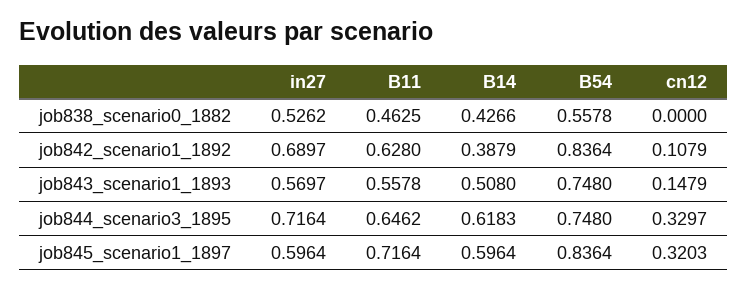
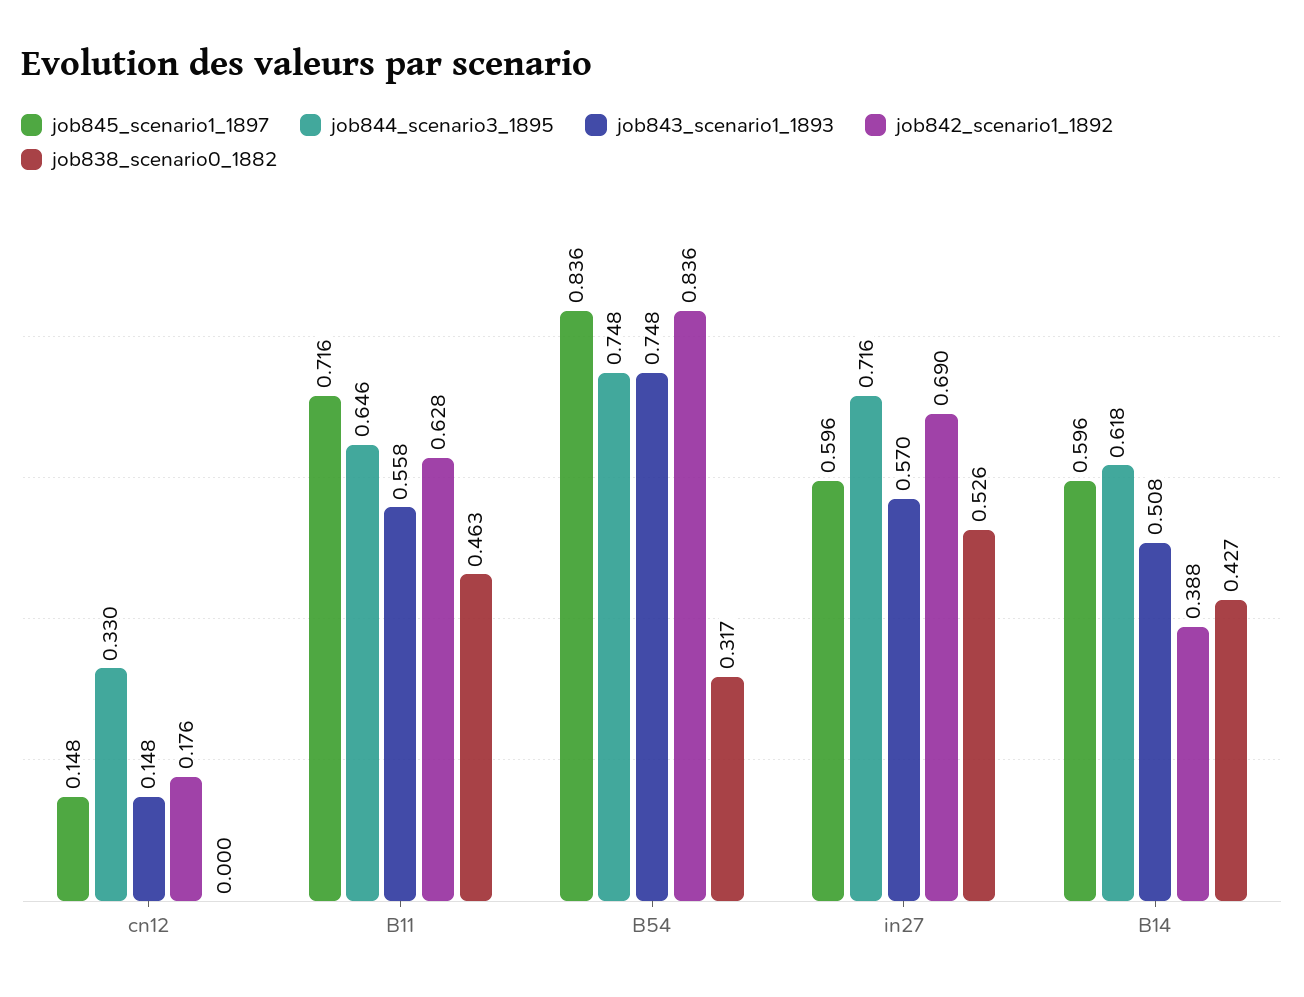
job838_scenario0_1882, B54: 0.5578 -> 0.317
job842_scenario1_1892, cn12: 0.1079 -> 0.176
job845_scenario1_1897, cn12: 0.3203 -> 0.148

